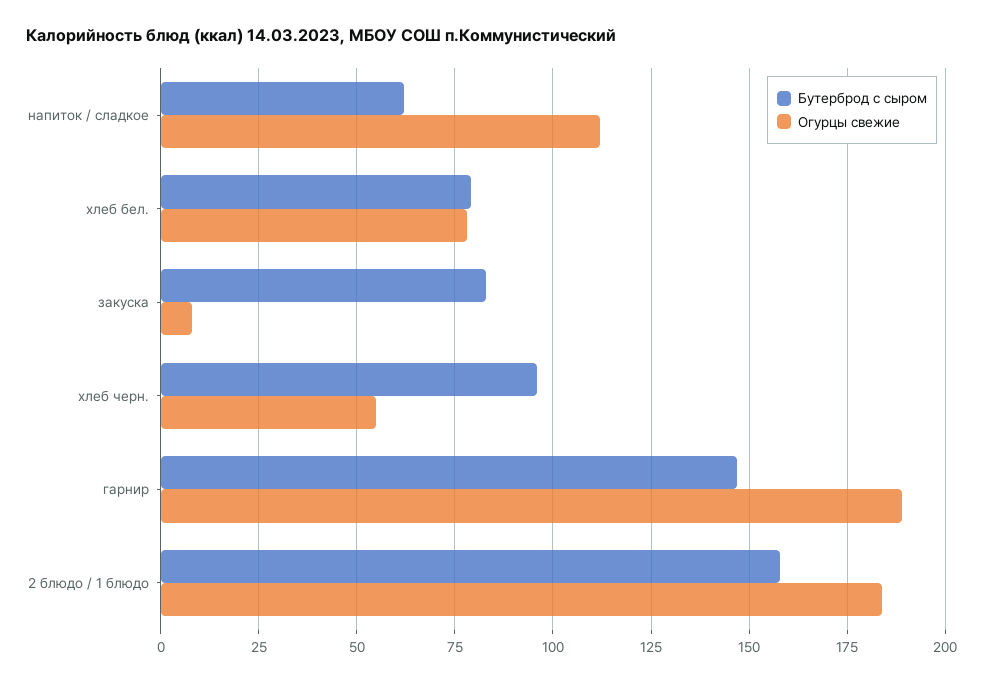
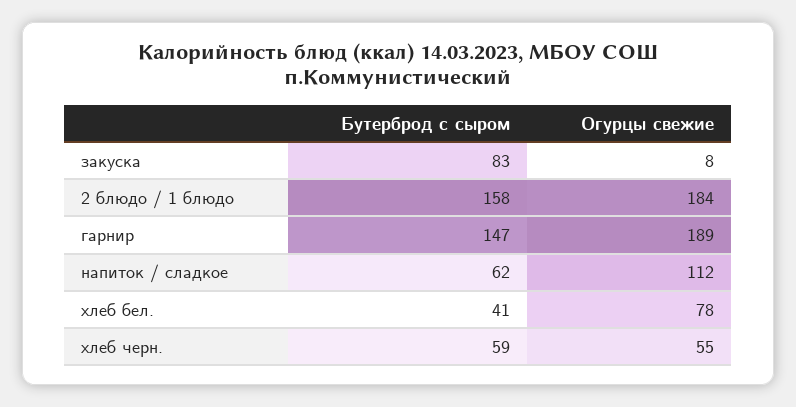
Бутерброд c сыром, хлеб бел.: 80 -> 41
Бутерброд c сыром, хлеб черн.: 95 -> 59

